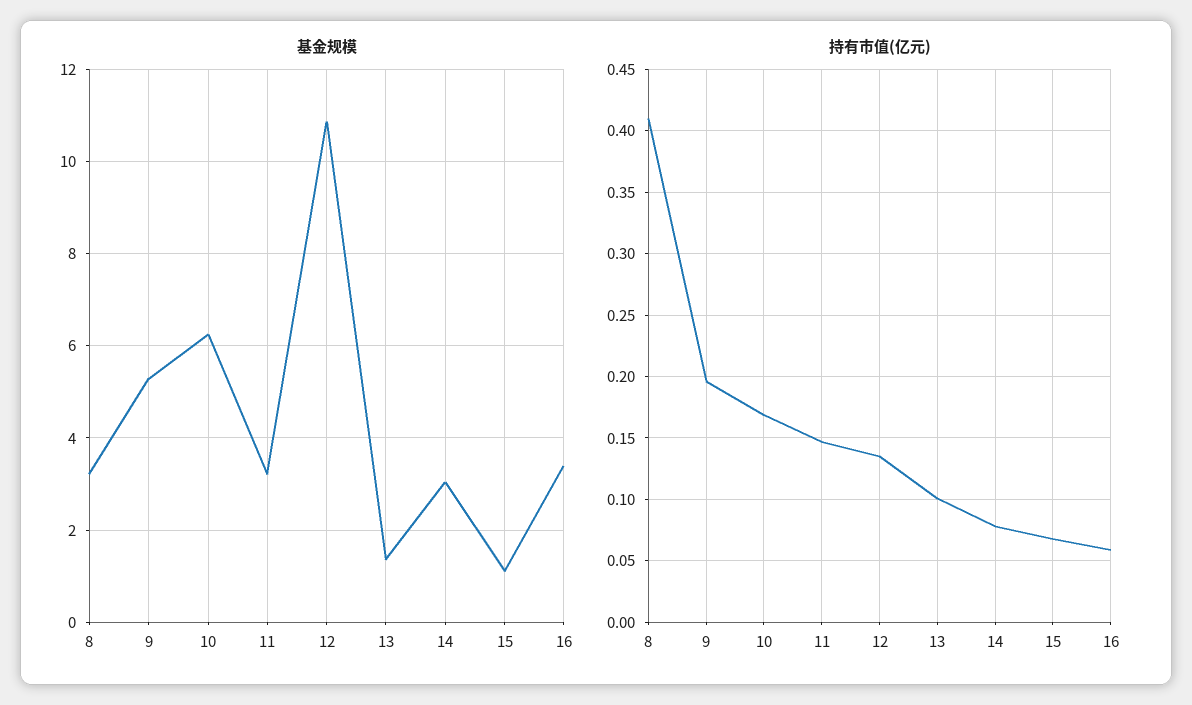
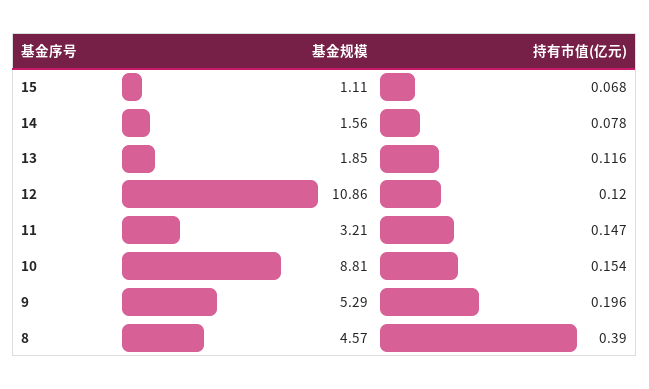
基金规模, 8: 3.2 -> 4.57
基金规模, 10: 6.2 -> 8.81
基金规模, 13: 1.4 -> 1.85
基金规模, 14: 3 -> 1.56
基金规模, 16: 3.4 -> none
持有市值(亿元), 8: 0.41 -> 0.39
持有市值(亿元), 10: 0.17 -> 0.154
持有市值(亿元), 12: 0.135 -> 0.12
持有市值(亿元), 13: 0.1 -> 0.116
持有市值(亿元), 16: 0.06 -> none

